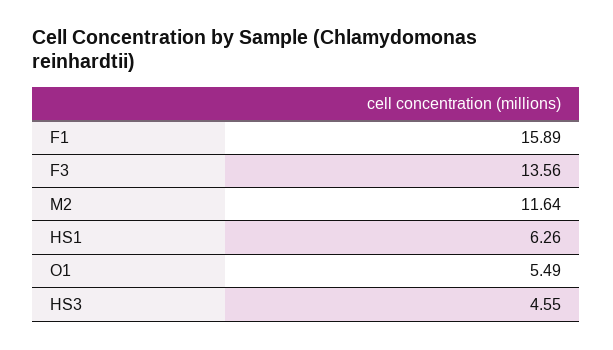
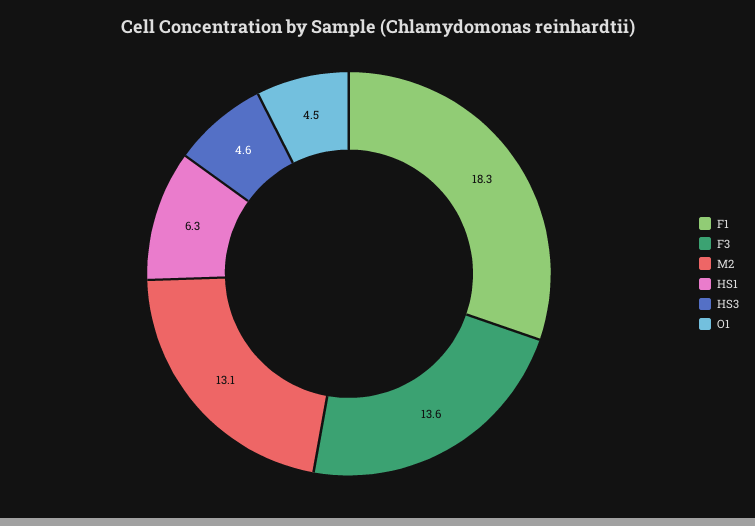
F1: 15.89 -> 18.3
M2: 11.64 -> 13.1
O1: 5.49 -> 4.5

